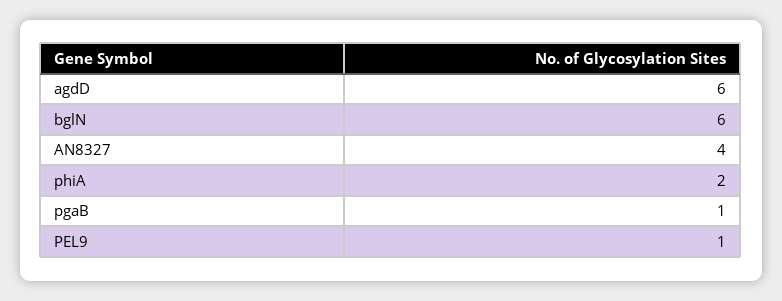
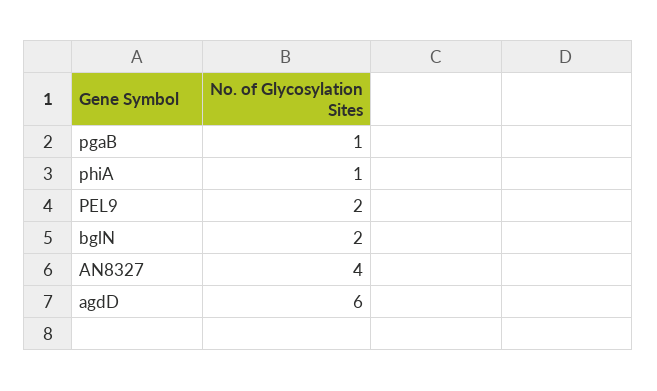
bglN: 6 -> 2
phiA: 2 -> 1
PEL9: 1 -> 2

